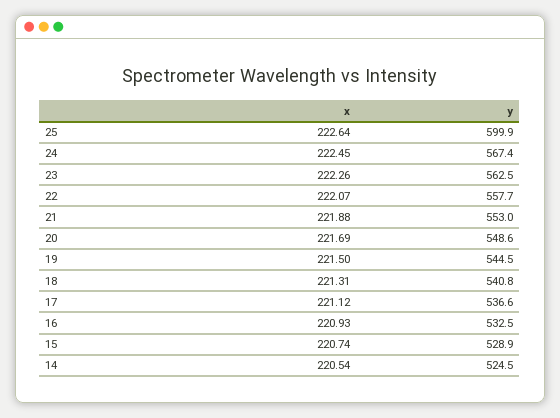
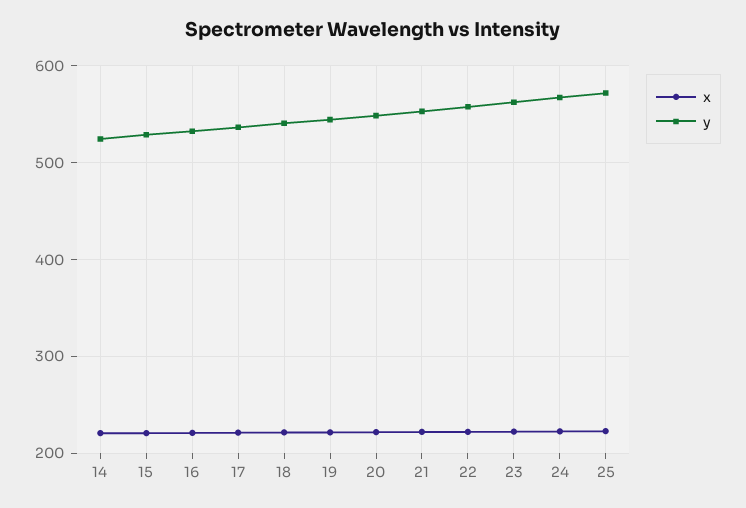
y, 25: 599.9 -> 570

